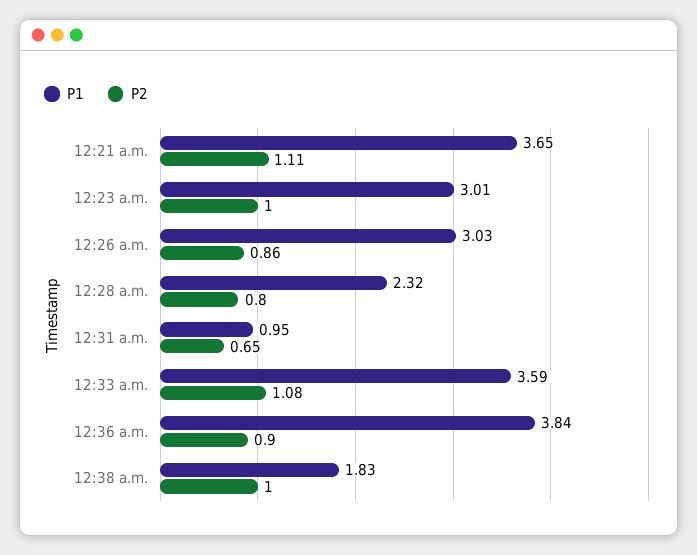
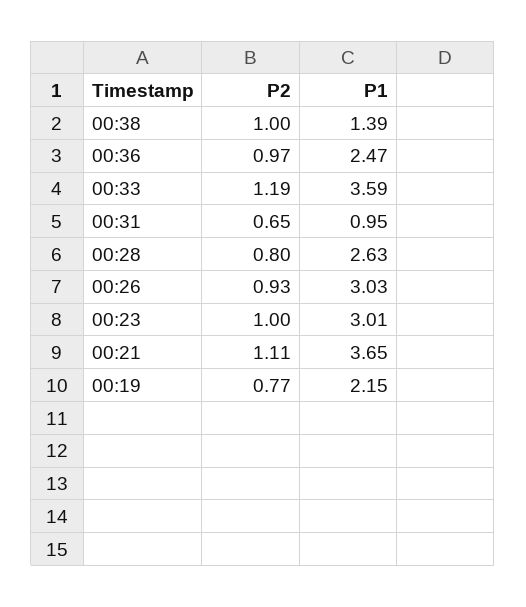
P2, 12:26 a.m.: 0.86 -> 0.93
P1, 12:28 a.m.: 2.32 -> 2.63
P2, 12:33 a.m.: 1.08 -> 1.19
P1, 12:36 a.m.: 3.84 -> 2.47
P2, 12:36 a.m.: 0.9 -> 0.97
P1, 12:38 a.m.: 1.83 -> 1.39
P2, 00:19: none -> 0.77
P1, 00:19: none -> 2.15

